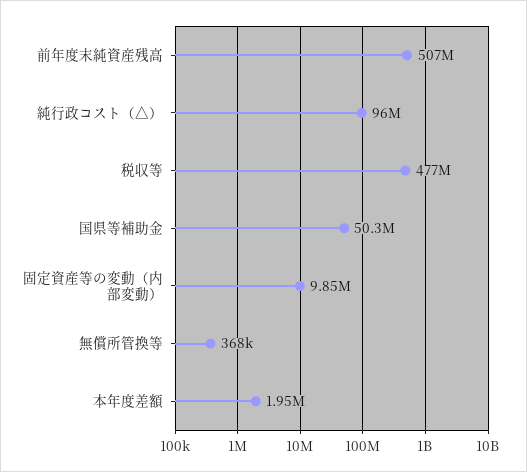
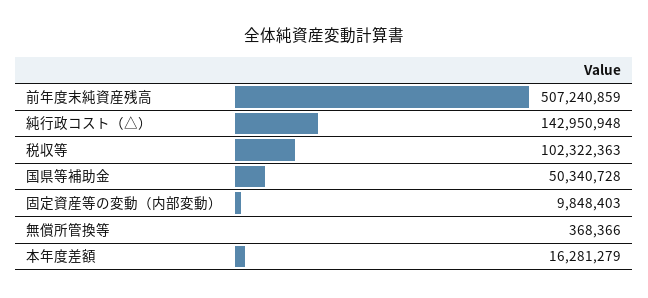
純行政コスト（△）: 96000000 -> 142950948
税収等: 477000000 -> 102322363
本年度差額: 1950000 -> 16281279

